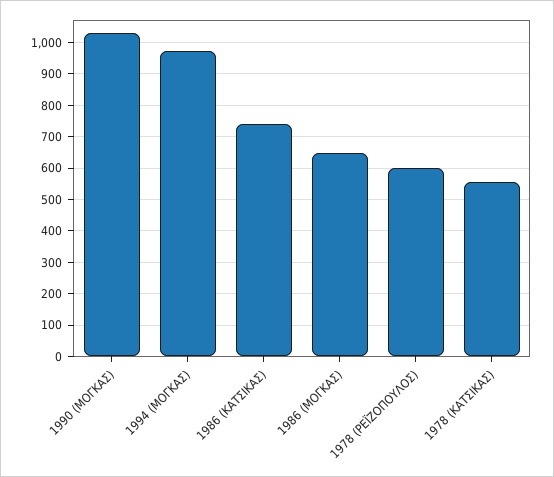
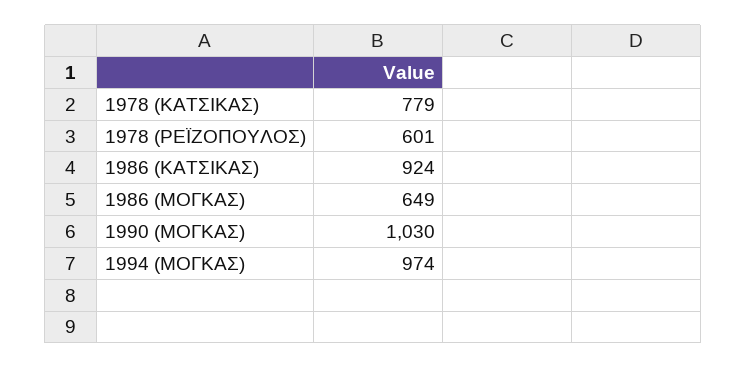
1986 (ΚΑΤΣΙΚΑΣ): 740 -> 924
1978 (ΚΑΤΣΙΚΑΣ): 560 -> 779

